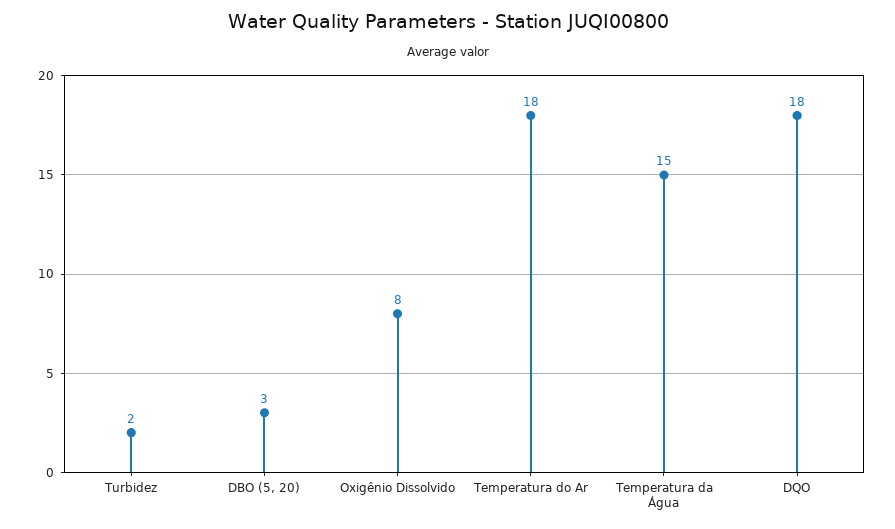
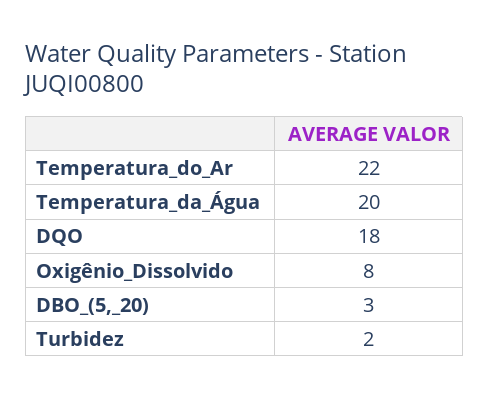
Temperatura do Ar: 18 -> 22
Temperatura da Água: 15 -> 20

